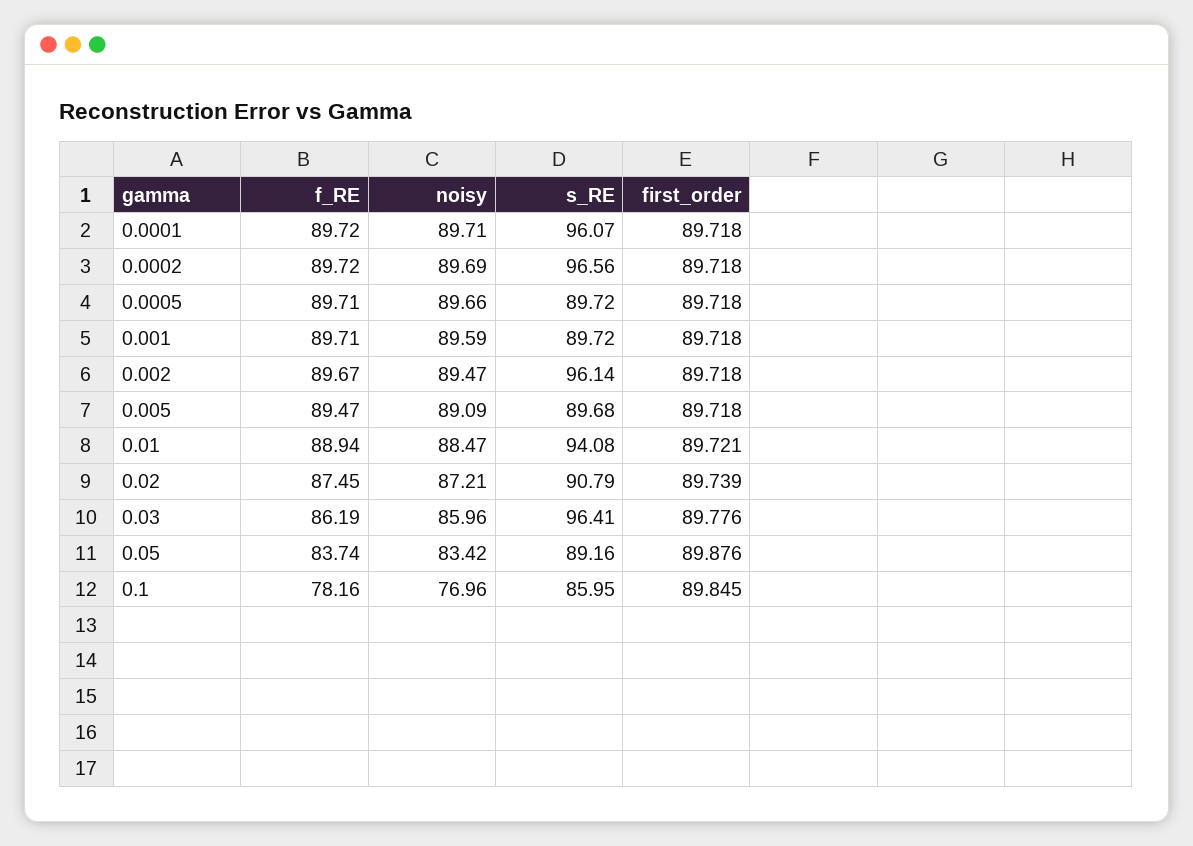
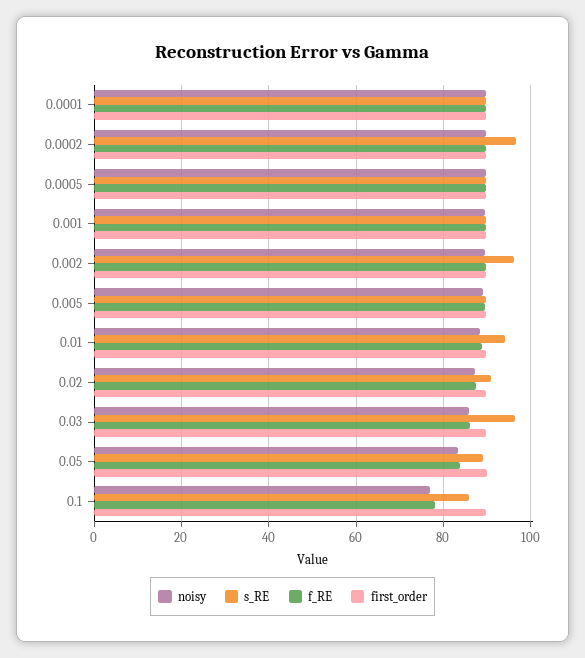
s_RE, 0.0001: 96.07 -> 90

